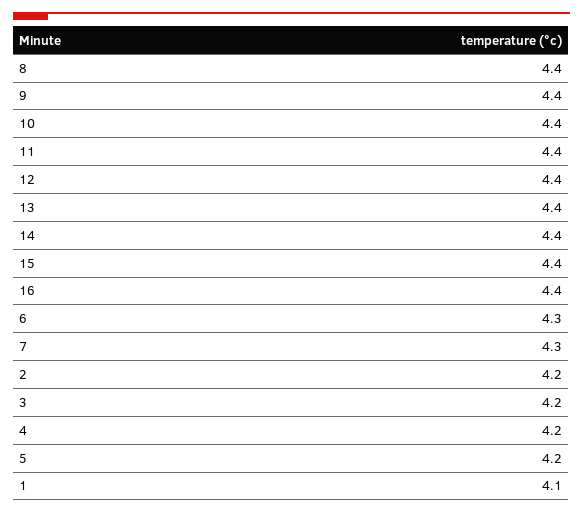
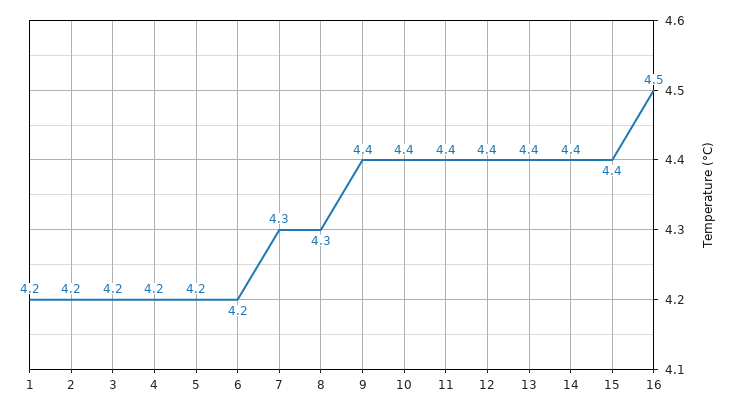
8: 4.4 -> 4.3
16: 4.4 -> 4.5
6: 4.3 -> 4.2
1: 4.1 -> 4.2

